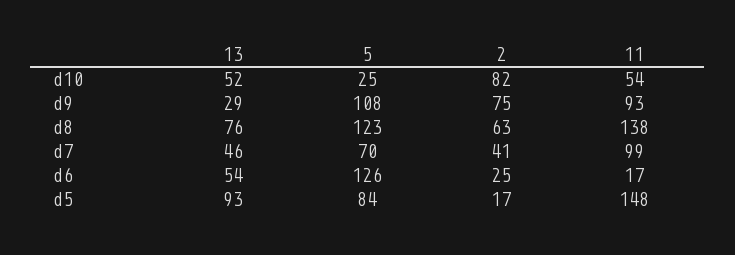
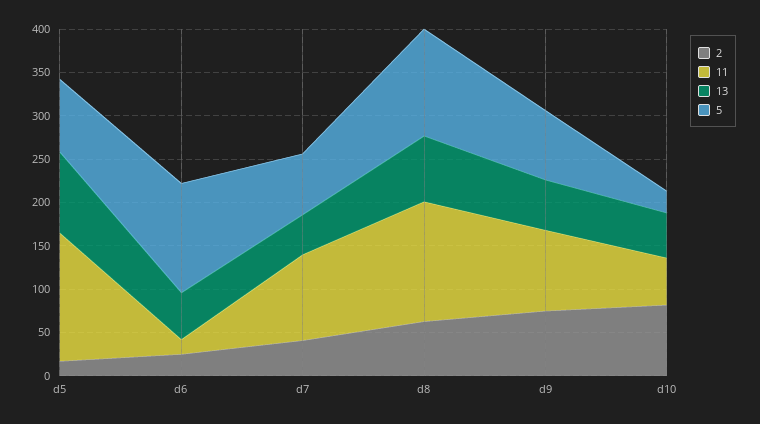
13, d9: 29 -> 60
5, d9: 108 -> 80

